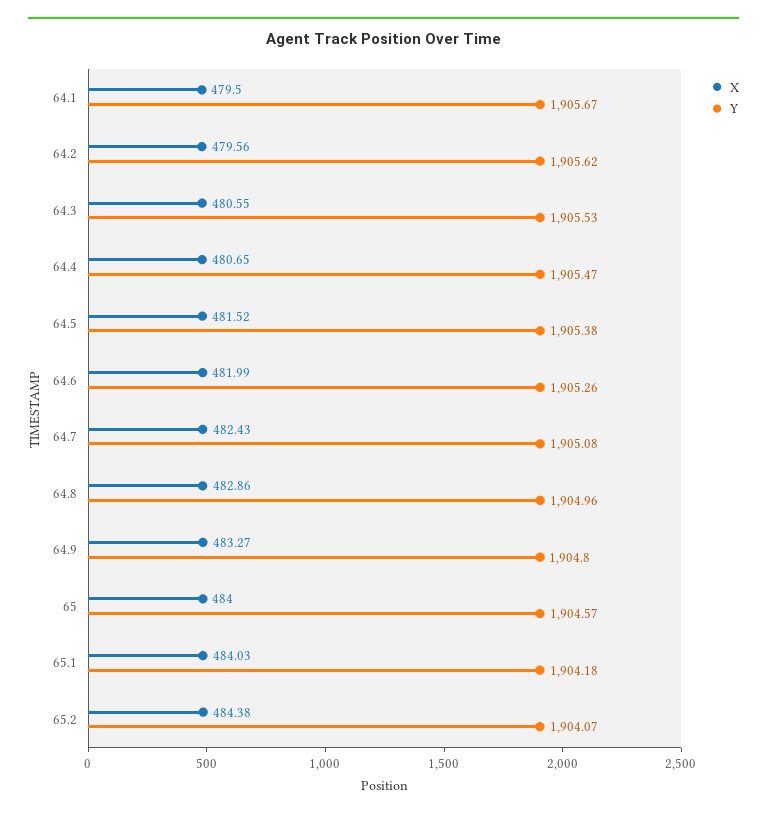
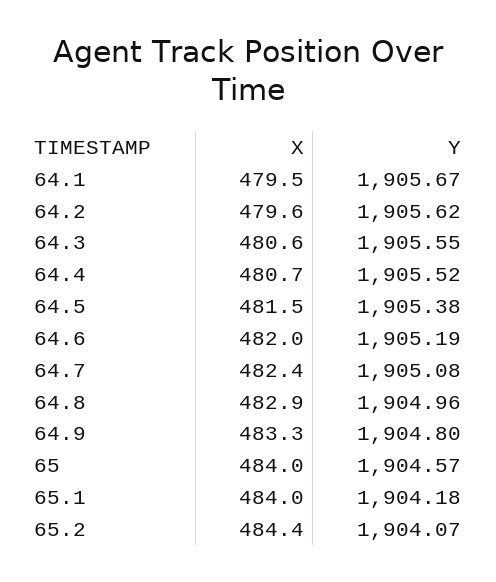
Y, 64.3: 1905.53 -> 1905.55
Y, 64.4: 1905.47 -> 1905.52
Y, 64.6: 1905.26 -> 1905.19

